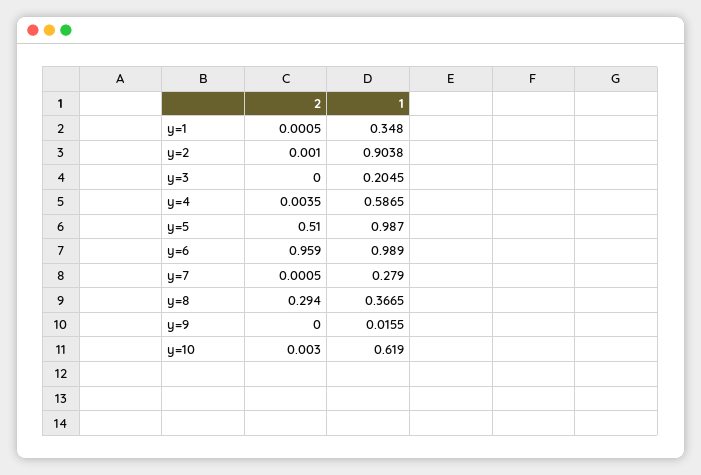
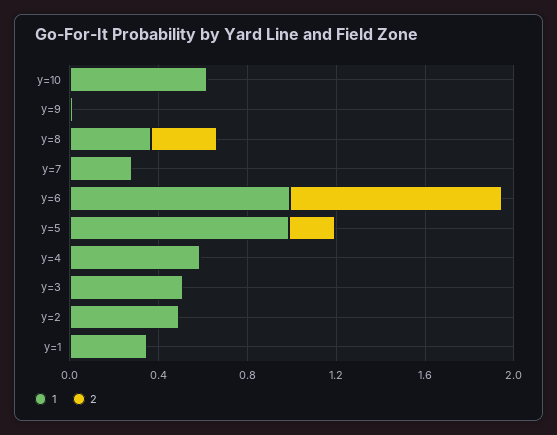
1, y=2: 0.9038 -> 0.5
1, y=3: 0.2045 -> 0.5
2, y=5: 0.51 -> 0.2

